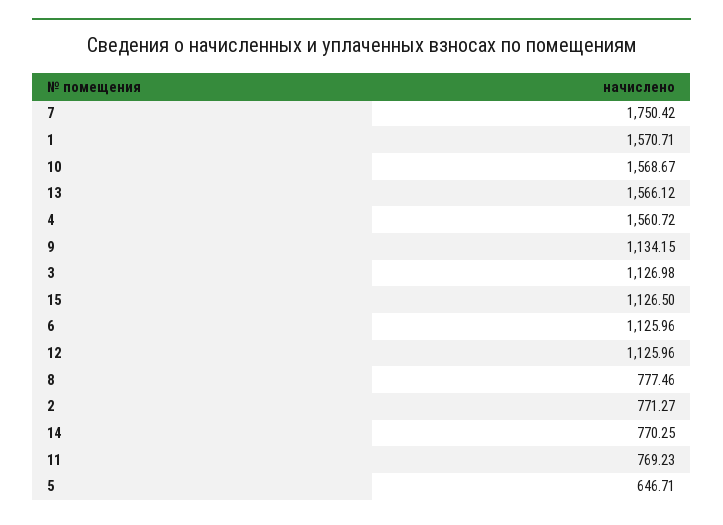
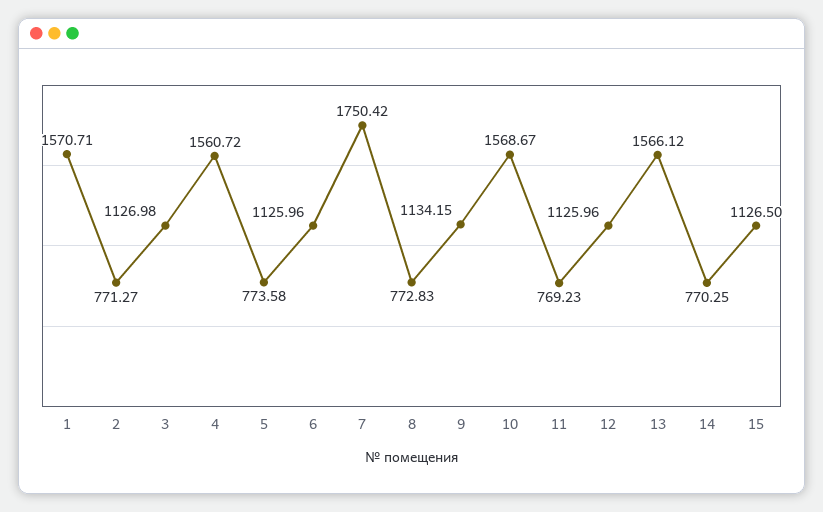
8: 777.46 -> 772.83
5: 646.71 -> 773.58

